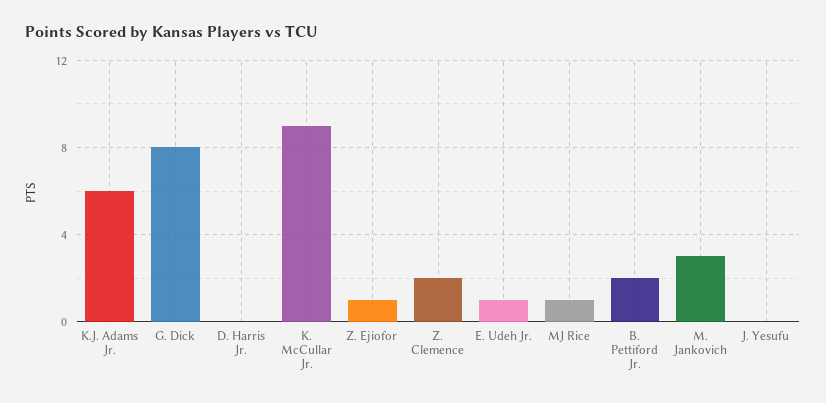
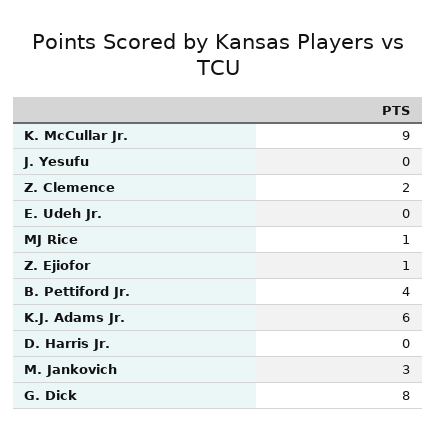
E. Udeh Jr.: 1 -> 0
B. Pettiford Jr.: 2 -> 4

